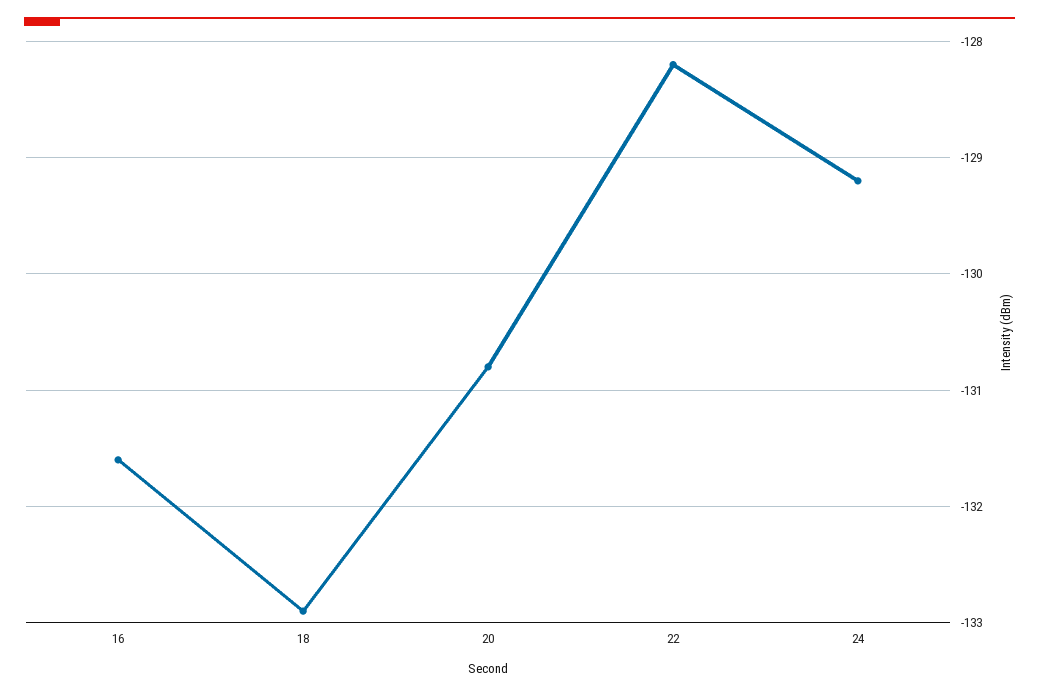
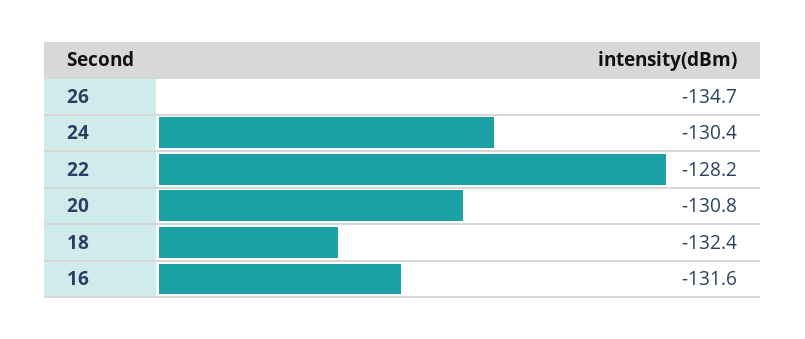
18: -132.9 -> -132.4
24: -129.2 -> -130.4
26: none -> -134.7

